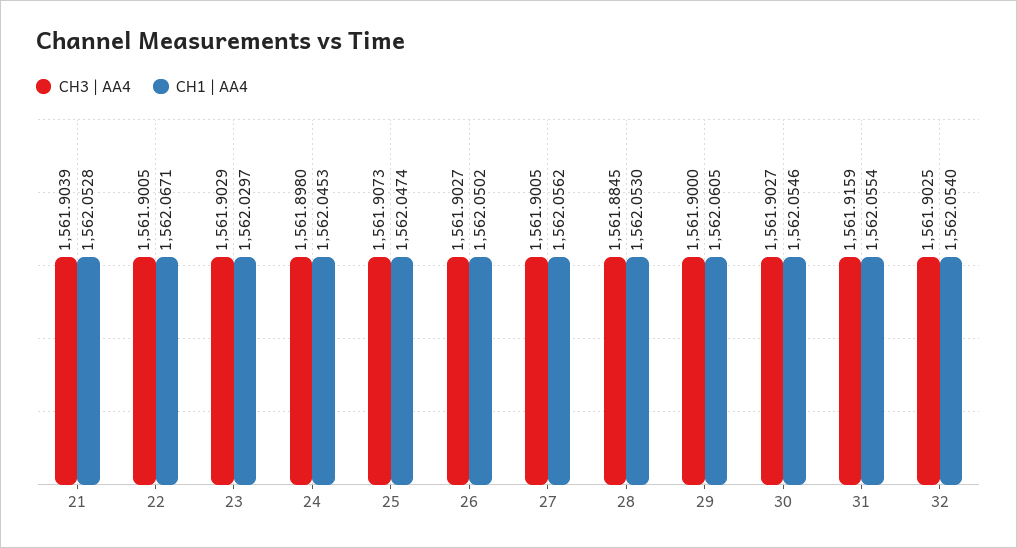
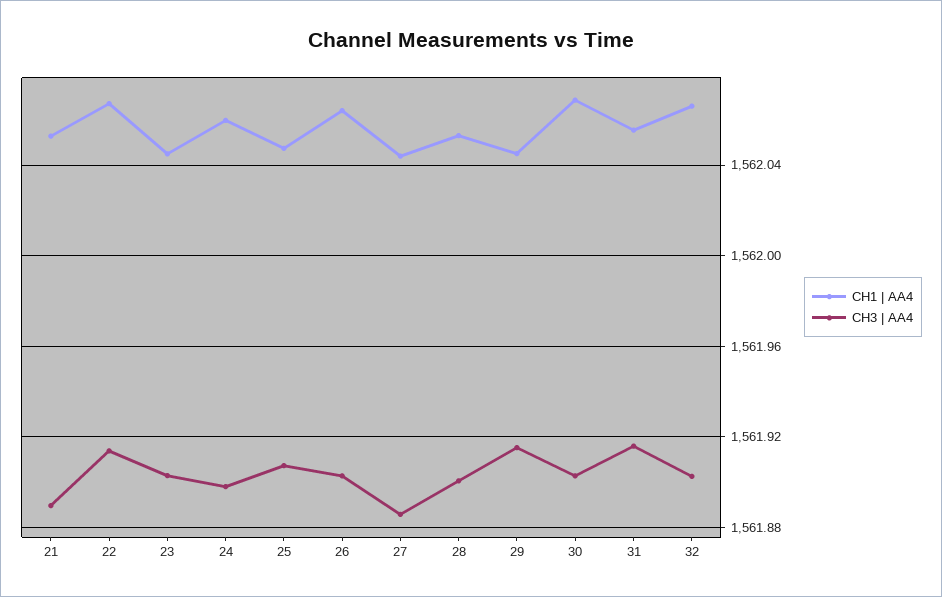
CH3 | AA4, 21: 1561.9039 -> 1561.89
CH3 | AA4, 22: 1561.9005 -> 1561.915
CH1 | AA4, 23: 1562.0297 -> 1562.045
CH1 | AA4, 24: 1562.0453 -> 1562.06
CH1 | AA4, 26: 1562.0502 -> 1562.065
CH3 | AA4, 27: 1561.9005 -> 1561.885
CH1 | AA4, 27: 1562.0562 -> 1562.045
CH3 | AA4, 28: 1561.8845 -> 1561.9
CH3 | AA4, 29: 1561.9 -> 1561.915
CH1 | AA4, 29: 1562.0605 -> 1562.045
CH1 | AA4, 30: 1562.0546 -> 1562.07
CH1 | AA4, 32: 1562.054 -> 1562.065

